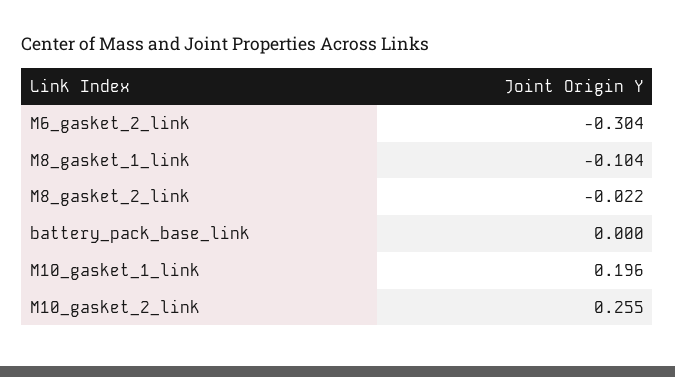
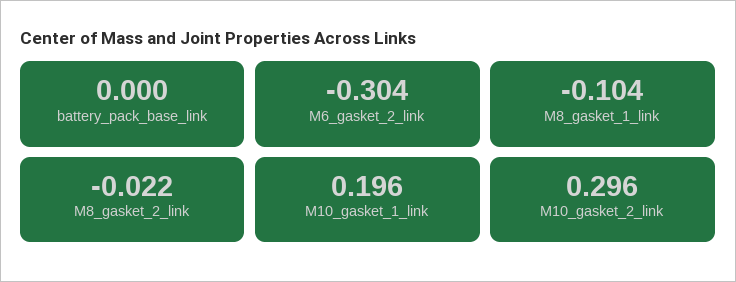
M10_gasket_2_link: 0.255 -> 0.296

